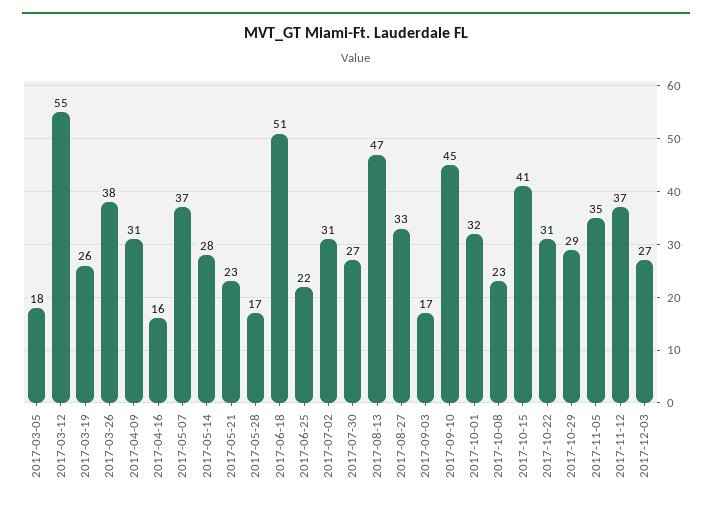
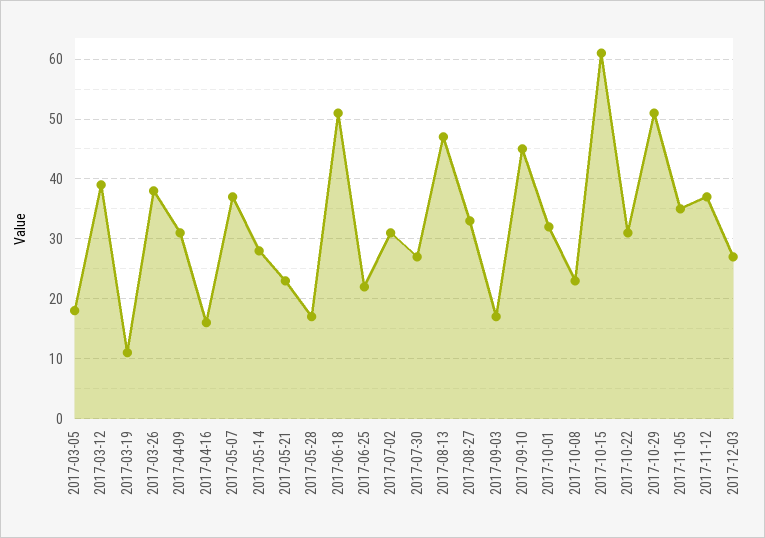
2017-03-12: 55 -> 40
2017-03-19: 26 -> 10
2017-10-15: 41 -> 60
2017-10-29: 29 -> 50

